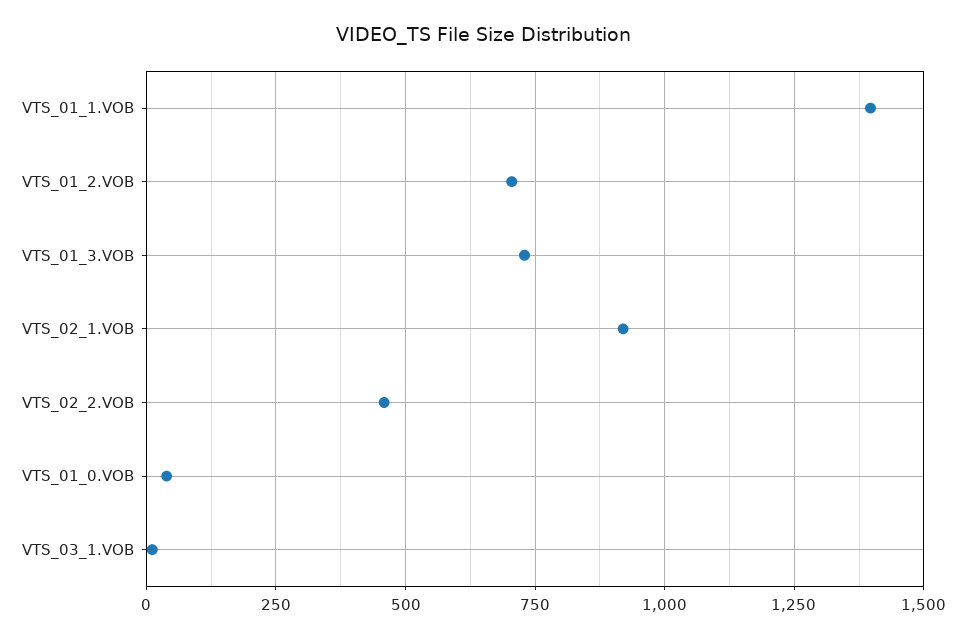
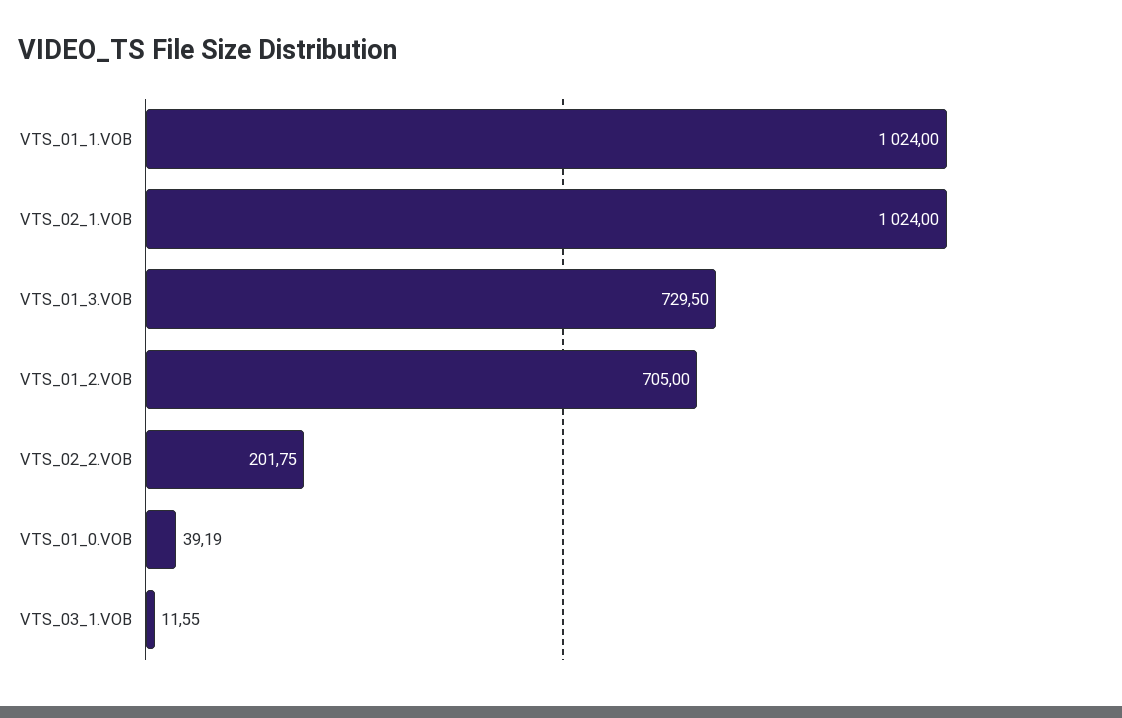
VTS_01_1.VOB: 1400 -> 1024
VTS_02_1.VOB: 925 -> 1024
VTS_02_2.VOB: 450 -> 201.75

